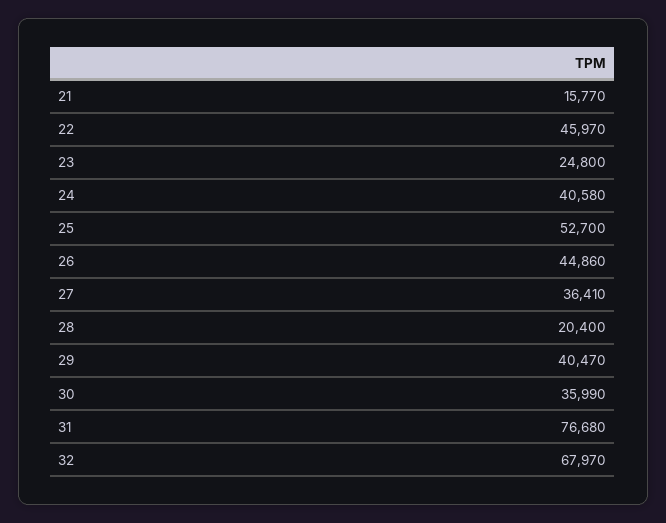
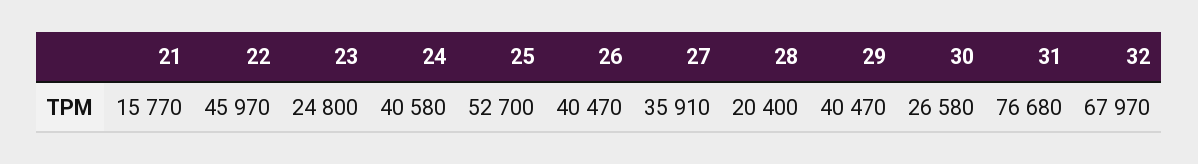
26: 44860 -> 40470
27: 36410 -> 35910
30: 35990 -> 26580

